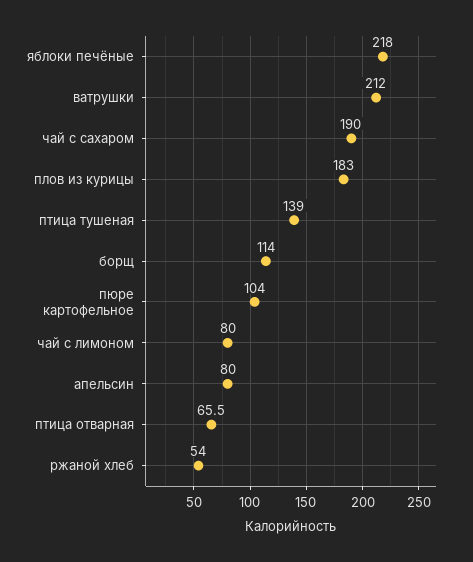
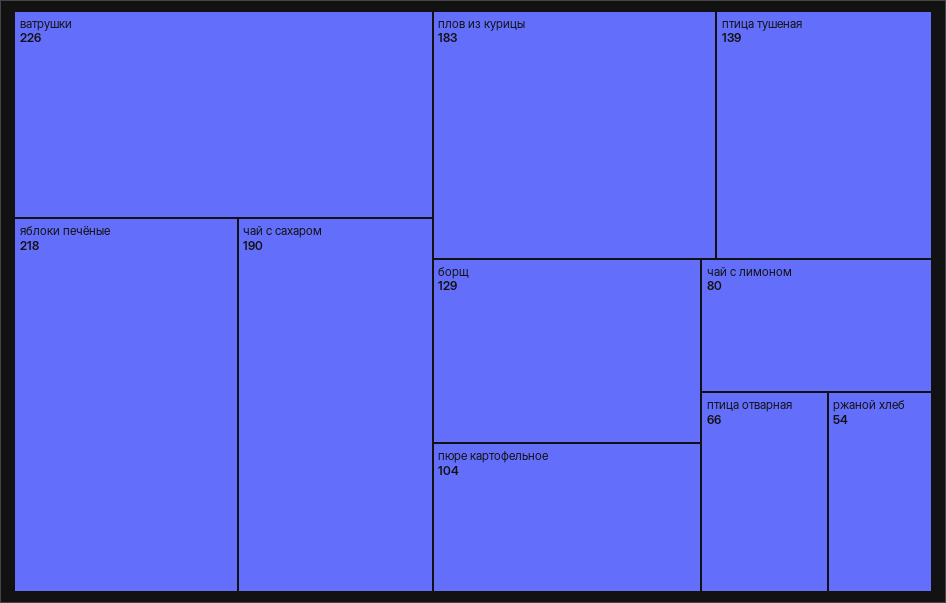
ватрушки: 212 -> 226
борщ: 114 -> 129
апельсин: 80 -> none

